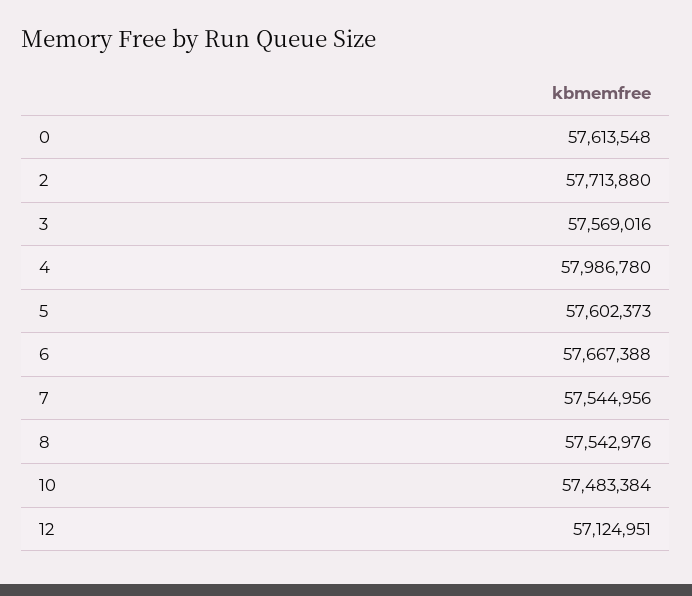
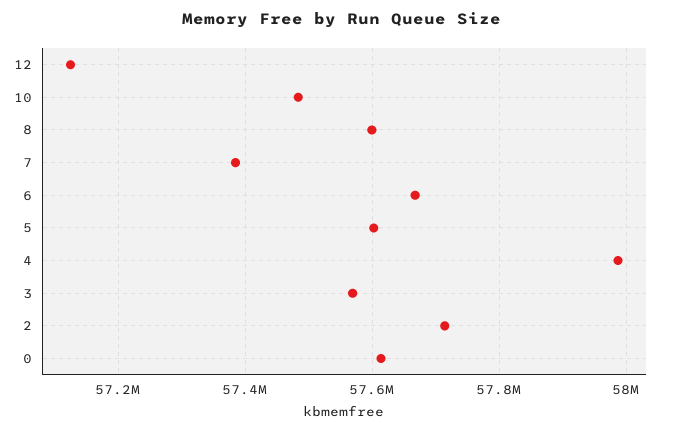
7: 57544956 -> 57380000
8: 57542976 -> 57600000

